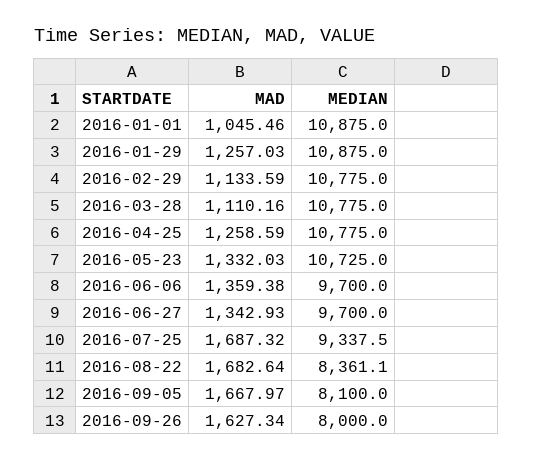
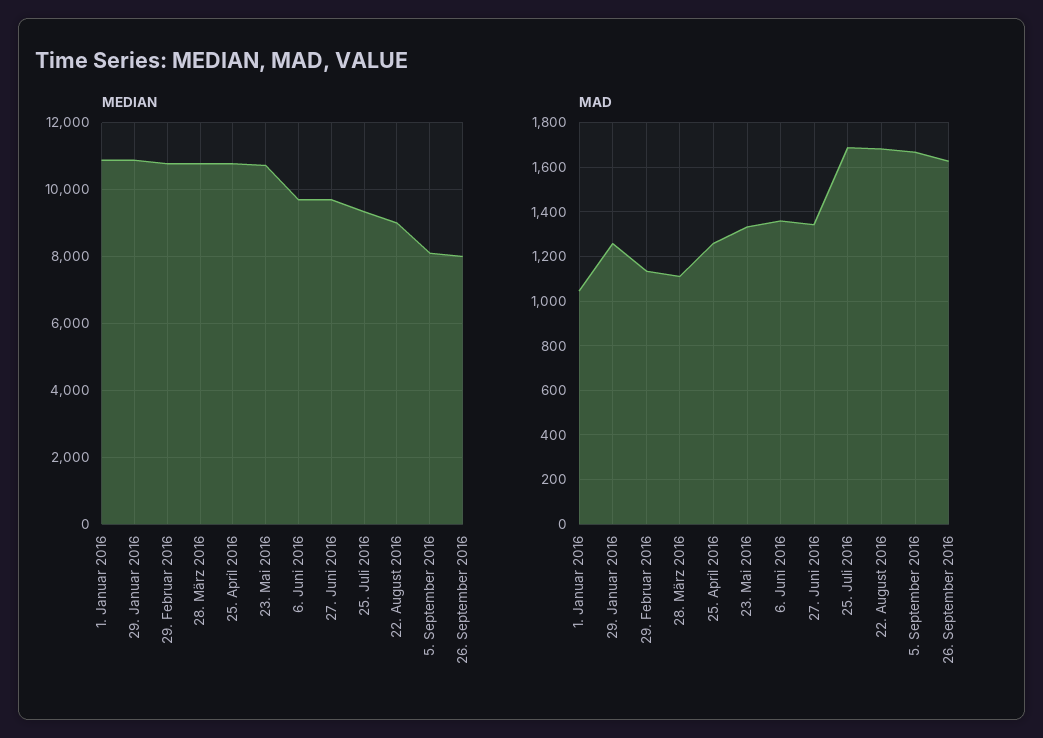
MEDIAN, 2016-08-22: 8361.1 -> 9000

